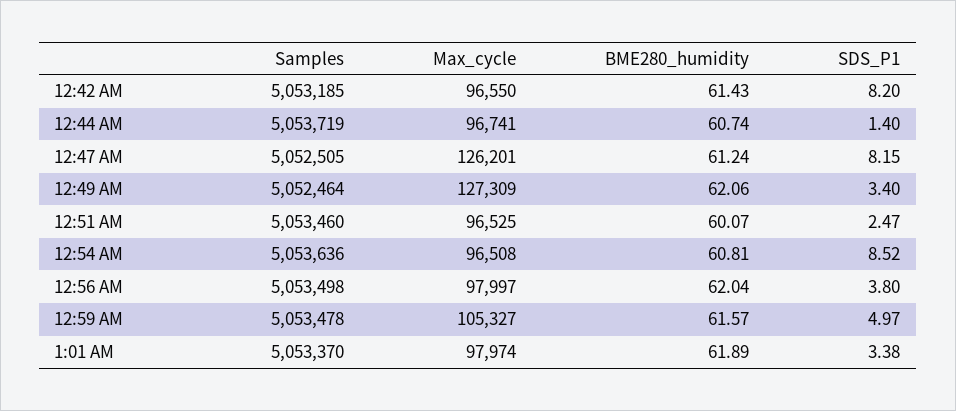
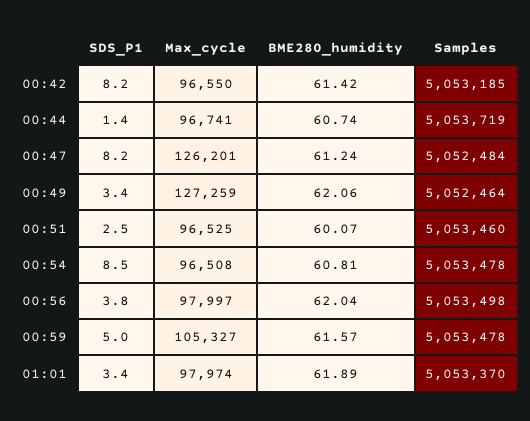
BME280_humidity, 12:42 AM: 61.43 -> 61.42
Samples, 12:47 AM: 5052505 -> 5052484
Max_cycle, 12:49 AM: 127309 -> 127259
Samples, 12:54 AM: 5053636 -> 5053478

